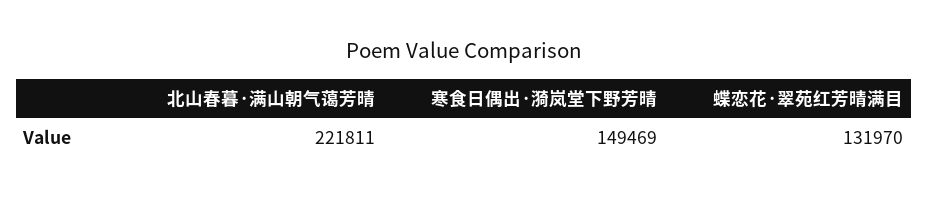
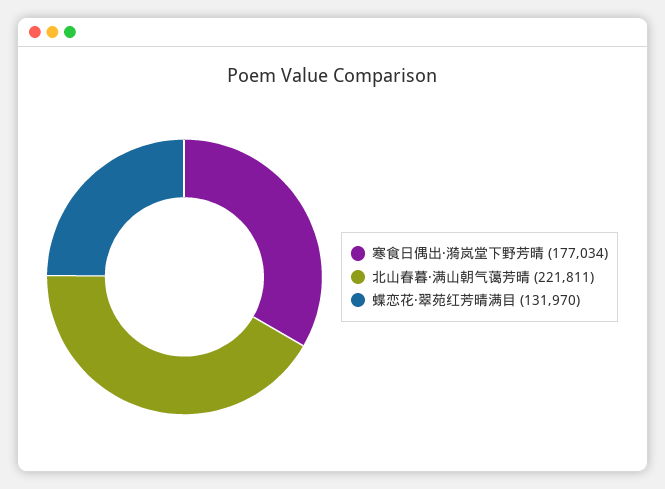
寒食日偶出·漪岚堂下野芳晴: 149469 -> 177034

